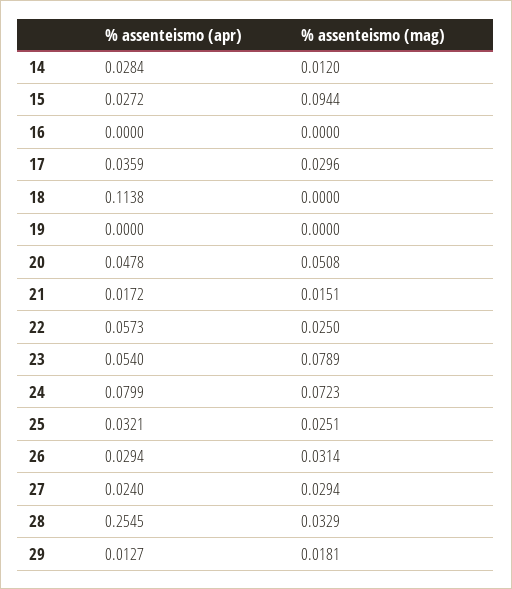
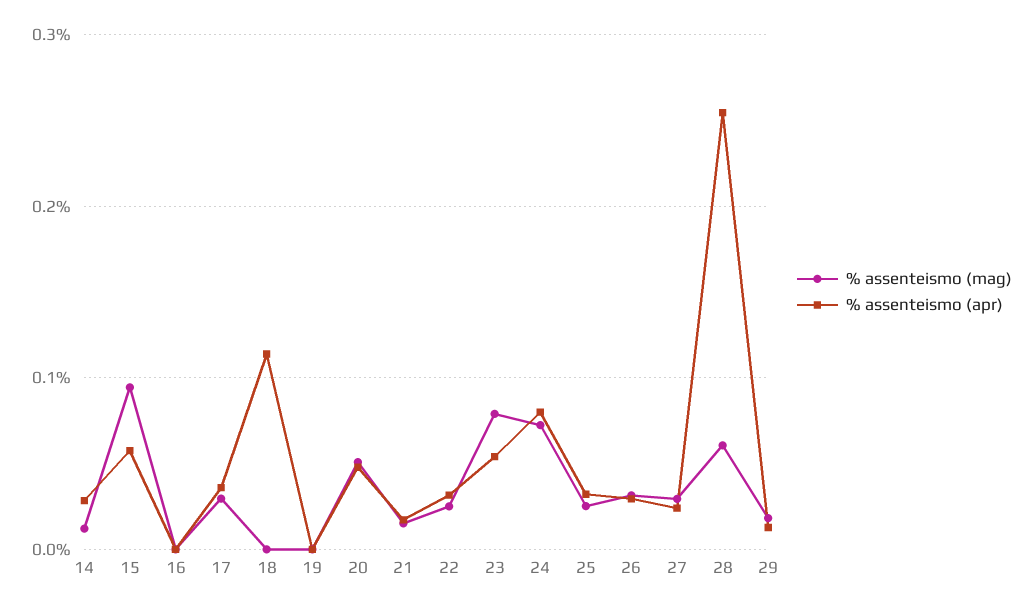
% assenteismo (apr), 15: 0.0272 -> 0.06
% assenteismo (apr), 22: 0.0573 -> 0.03
% assenteismo (mag), 28: 0.0329 -> 0.06

